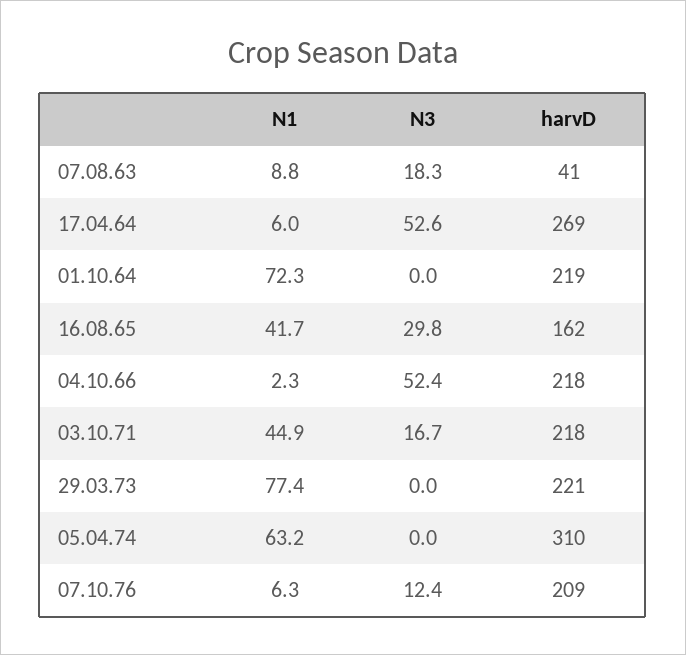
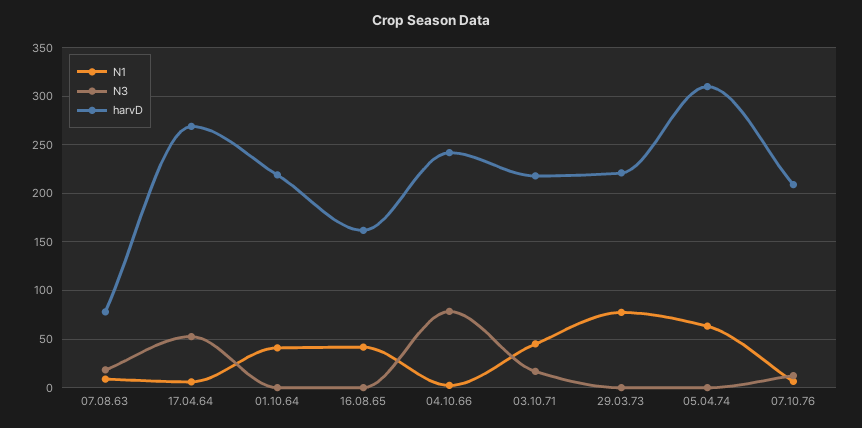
harvD, 07.08.63: 41 -> 80
N1, 01.10.64: 72.3 -> 40
N3, 16.08.65: 29.8 -> 0
N3, 04.10.66: 52.4 -> 80
harvD, 04.10.66: 218 -> 240

